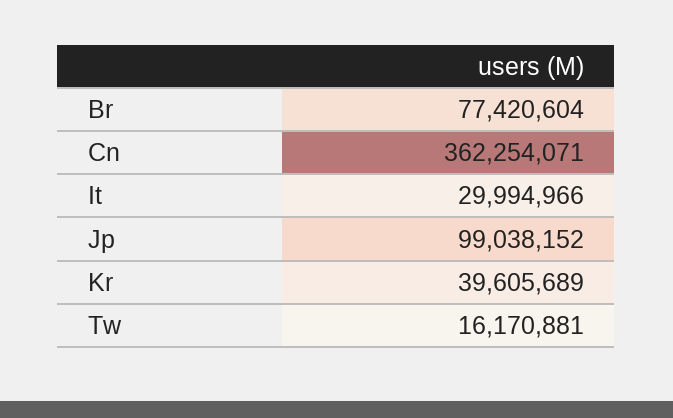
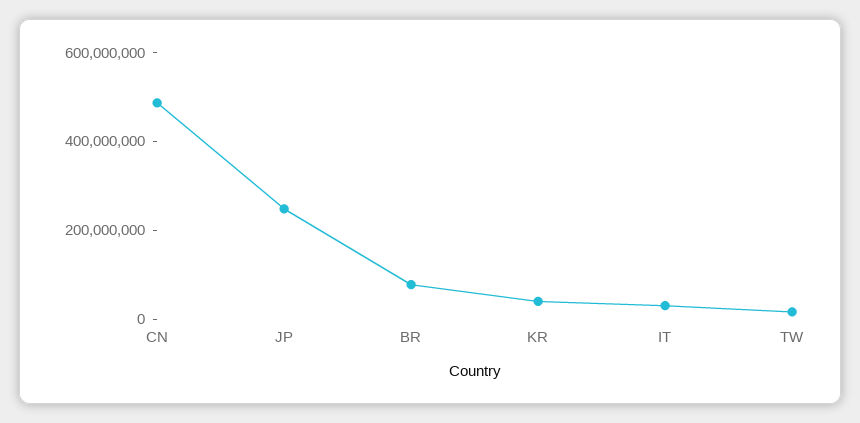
Cn: 362254071 -> 500000000
Jp: 99038152 -> 250000000

